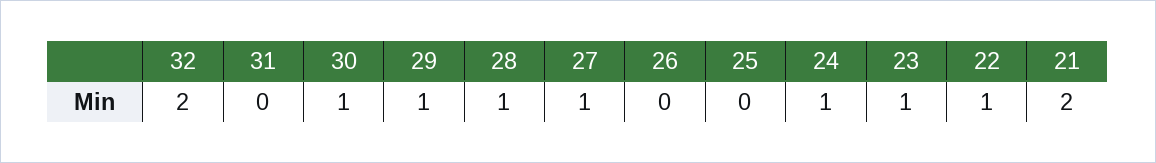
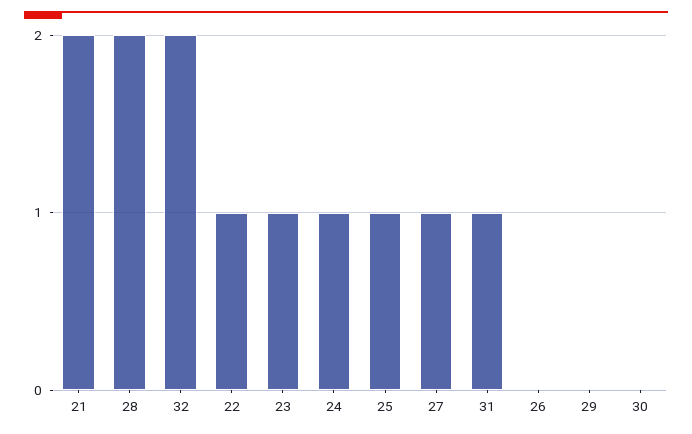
31: 0 -> 1
30: 1 -> 0
29: 1 -> 0
28: 1 -> 2
25: 0 -> 1

